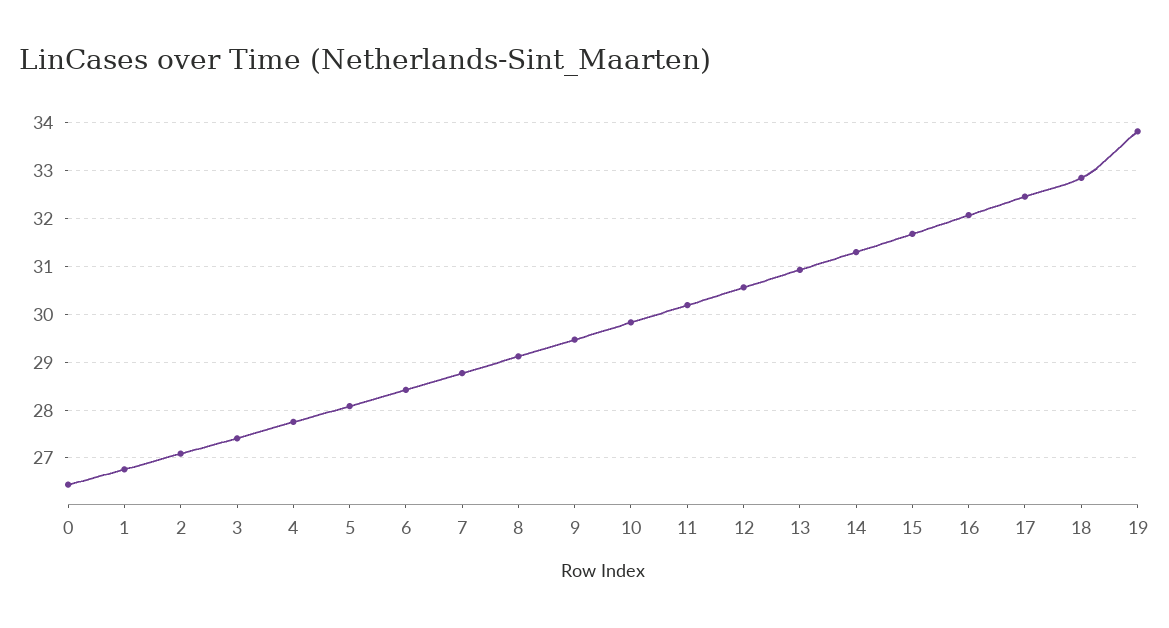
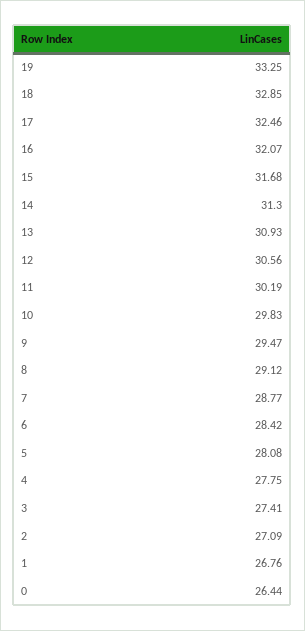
19: 33.8 -> 33.25

